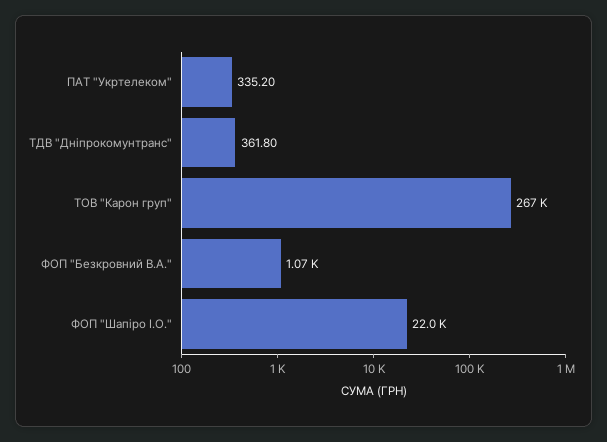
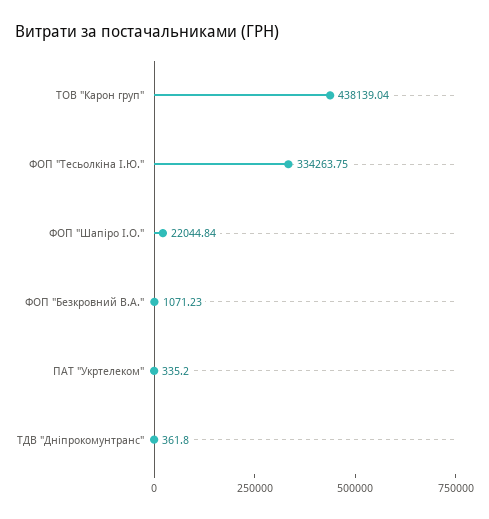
ТОВ "Карон груп": 267000 -> 438139.04
ФОП "Тесьолкіна І.Ю.": none -> 334263.75

